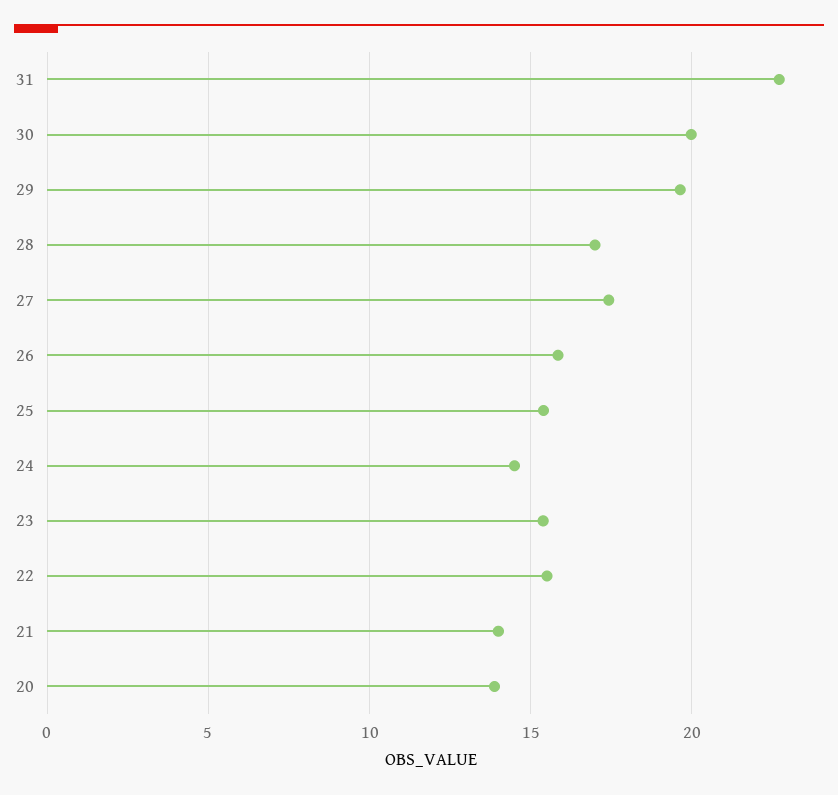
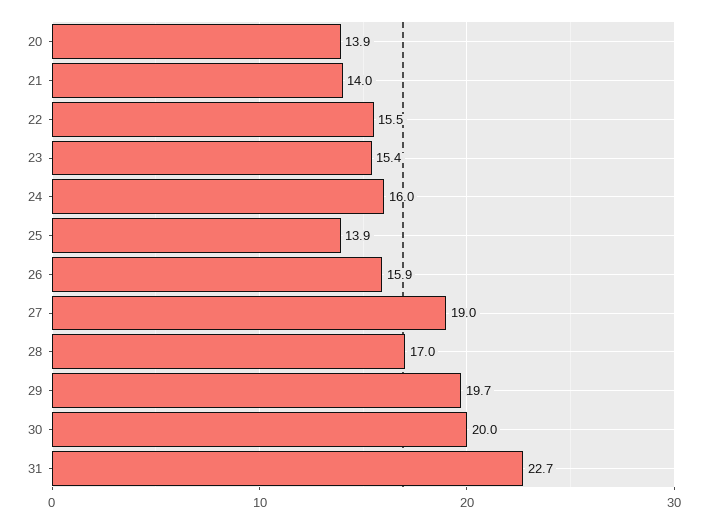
27: 17.5 -> 19
25: 15.5 -> 13.9
24: 14.5 -> 16

